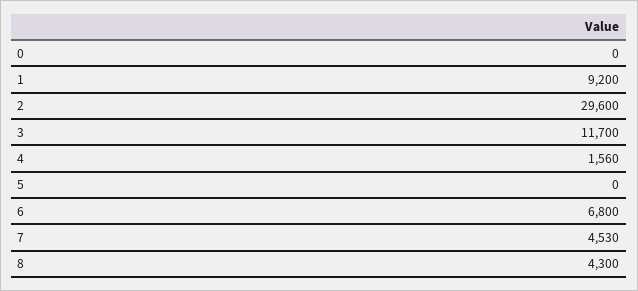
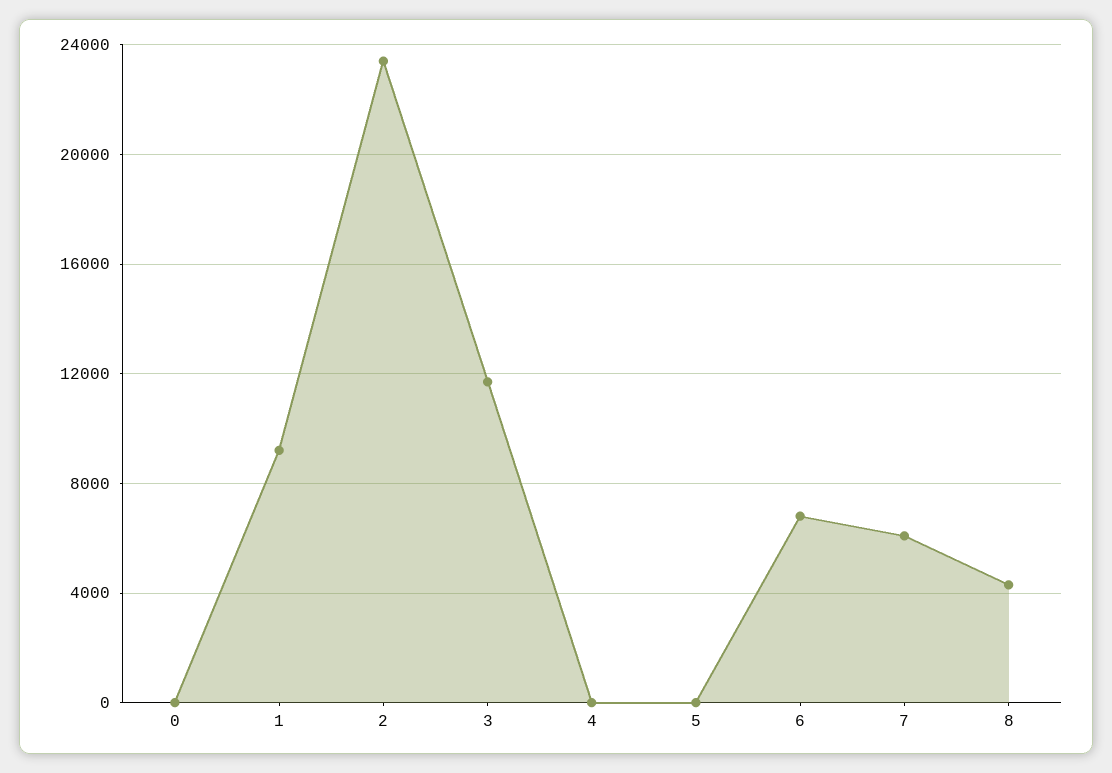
2: 29600 -> 23500
4: 1560 -> 0
7: 4530 -> 6000

